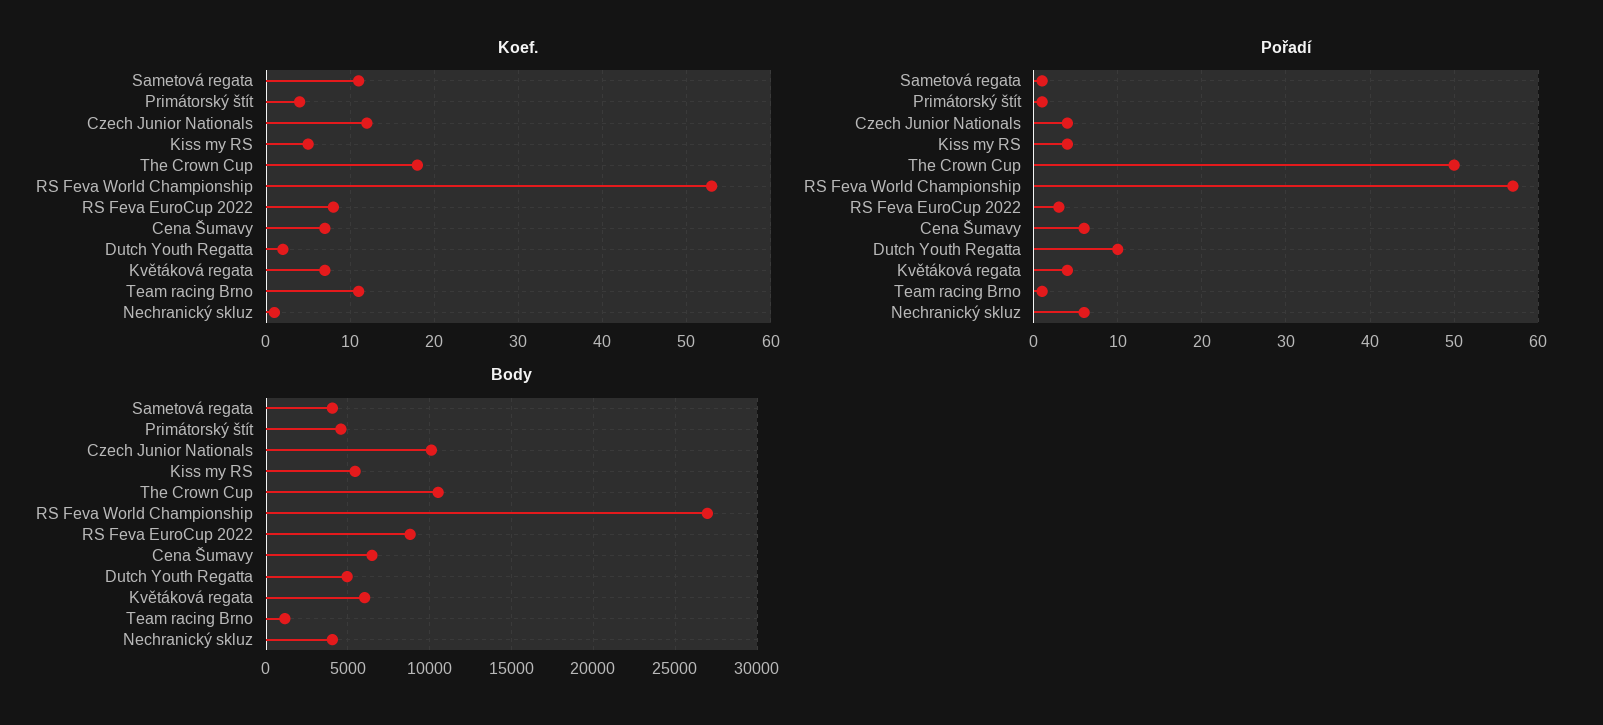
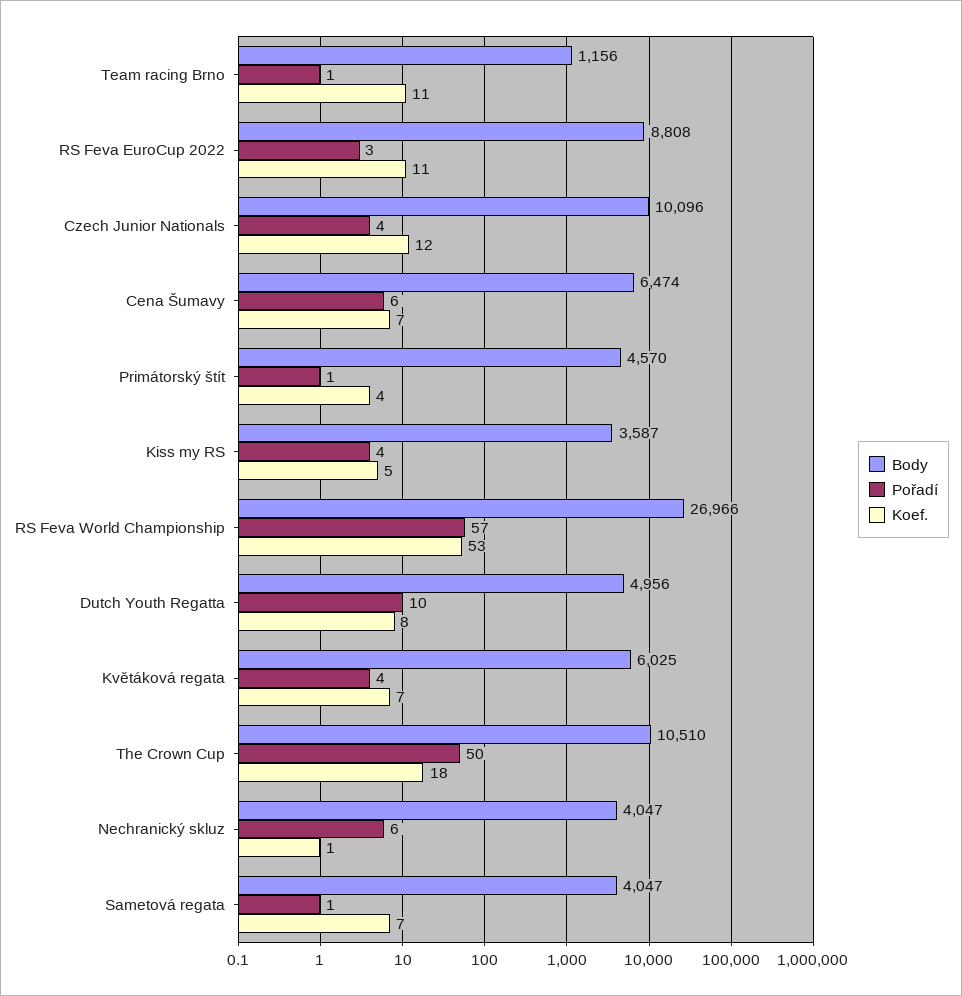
Koef., Sametová regata: 11 -> 7
Koef., RS Feva EuroCup 2022: 8 -> 11
Koef., Dutch Youth Regatta: 2 -> 8
Body, Kiss my RS: 5500 -> 3587

